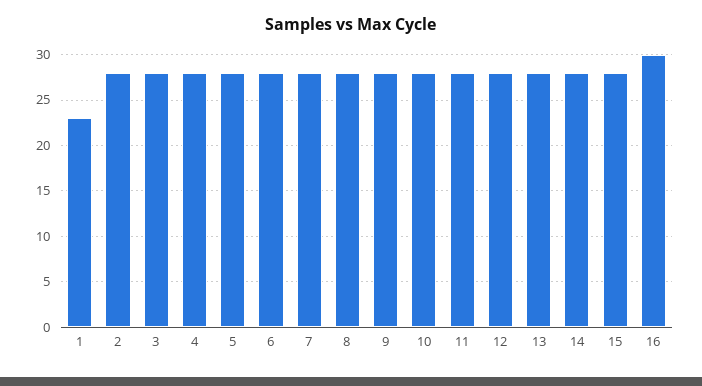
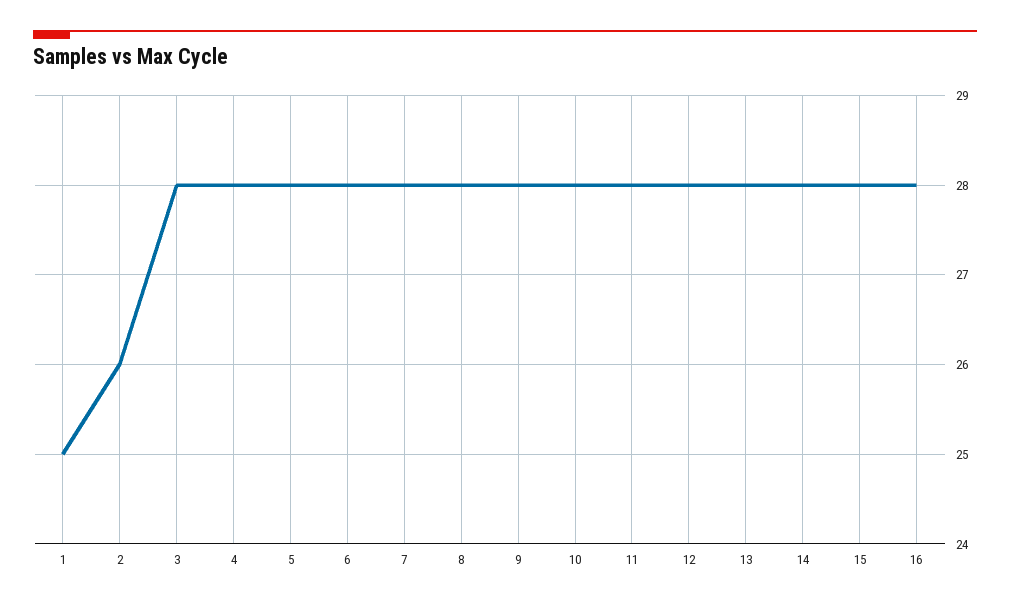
1: 23 -> 25
2: 28 -> 26
16: 30 -> 28

